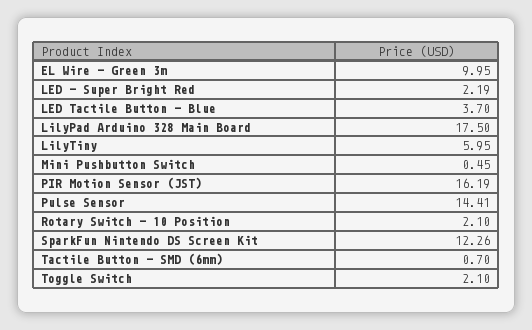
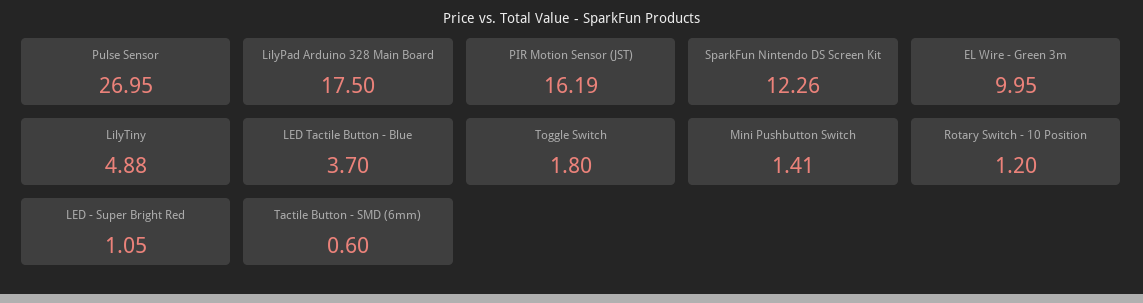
LED - Super Bright Red: 2.19 -> 1.05
LilyTiny: 5.95 -> 4.88
Mini Pushbutton Switch: 0.45 -> 1.41
Pulse Sensor: 14.41 -> 26.95
Rotary Switch - 10 Position: 2.1 -> 1.2
Tactile Button - SMD (6mm): 0.7 -> 0.6
Toggle Switch: 2.1 -> 1.8

